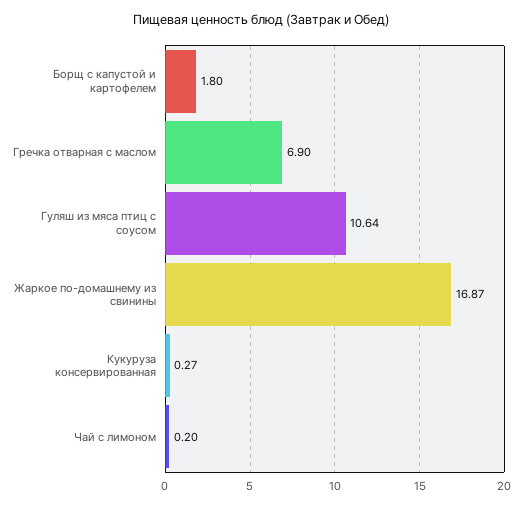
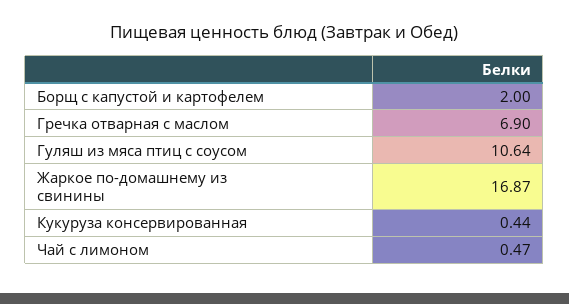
Борщ с капустой и картофелем: 1.8 -> 2
Кукуруза консервированная: 0.27 -> 0.44
Чай с лимоном: 0.2 -> 0.47

